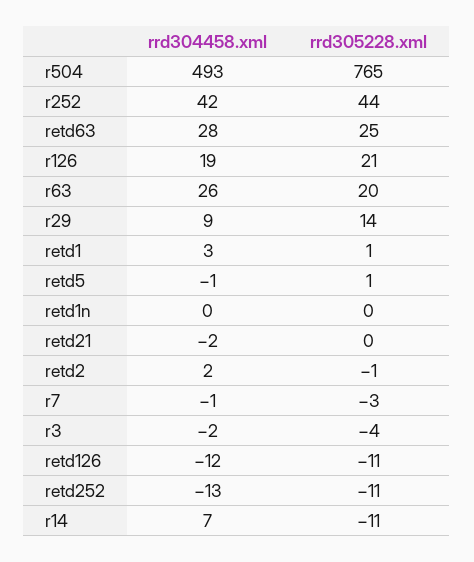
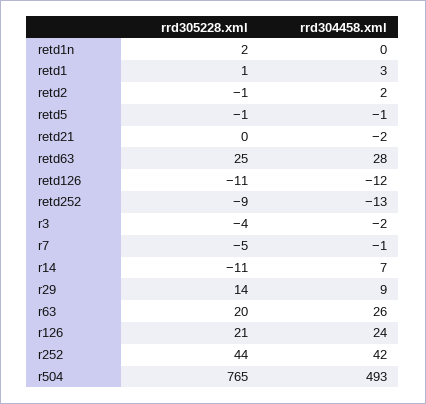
rrd304458.xml, r126: 19 -> 24
rrd305228.xml, retd5: 1 -> -1
rrd305228.xml, retd1n: 0 -> 2
rrd305228.xml, r7: -3 -> -5
rrd305228.xml, retd252: -11 -> -9

